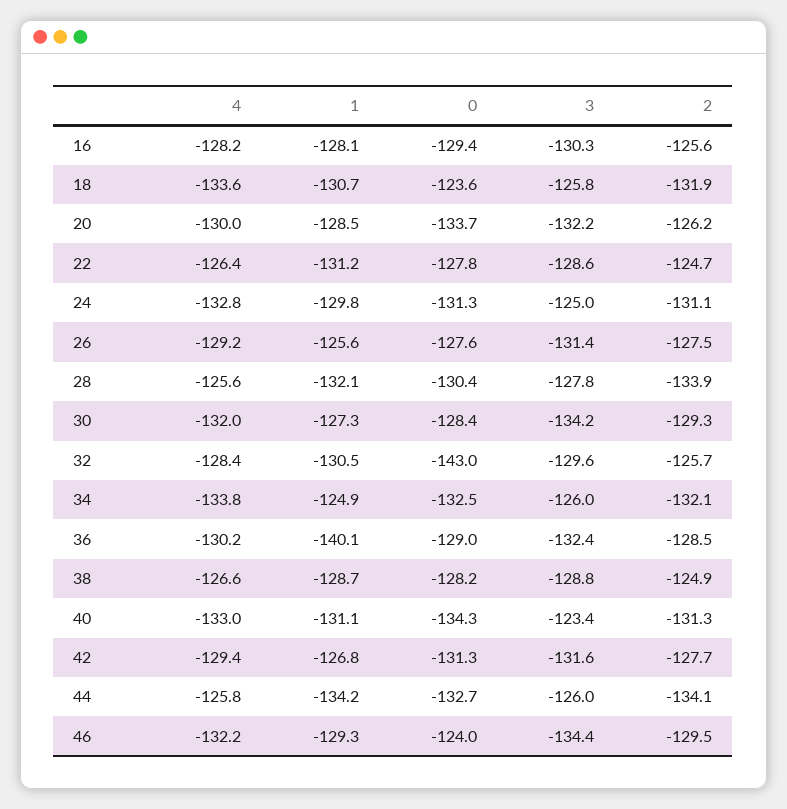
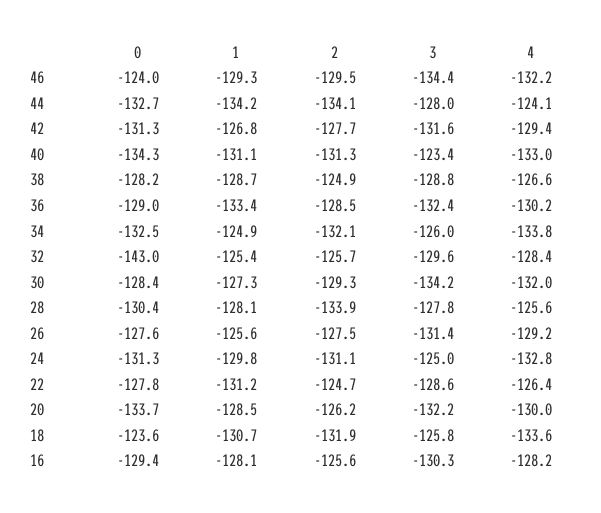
1, 28: -132.1 -> -128.1
1, 32: -130.5 -> -125.4
1, 36: -140.1 -> -133.4
4, 44: -125.8 -> -124.1
3, 44: -126 -> -128

